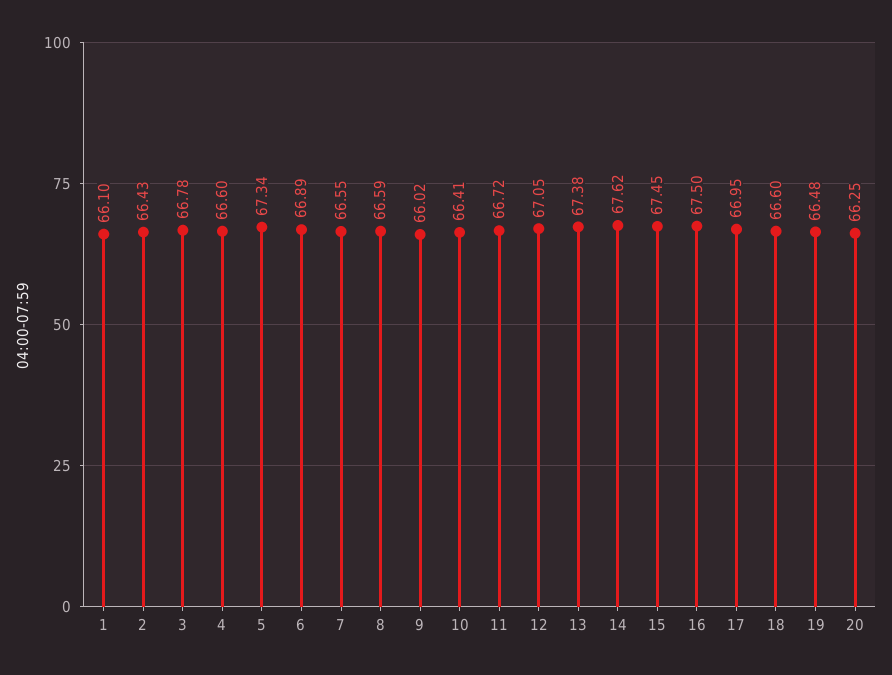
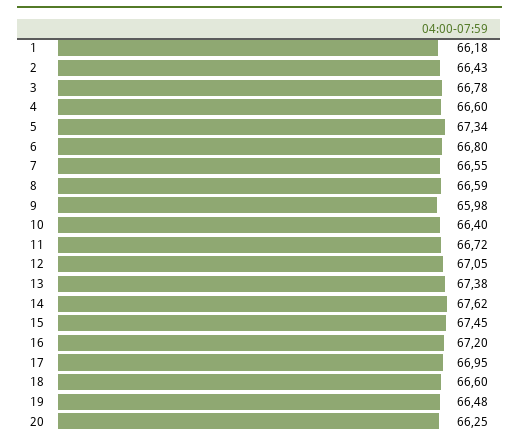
1: 66.1 -> 66.18
6: 66.89 -> 66.8
9: 66.02 -> 65.98
10: 66.41 -> 66.4
16: 67.5 -> 67.2

